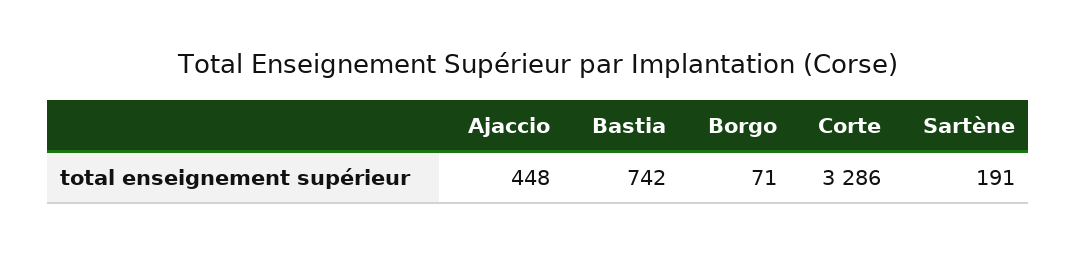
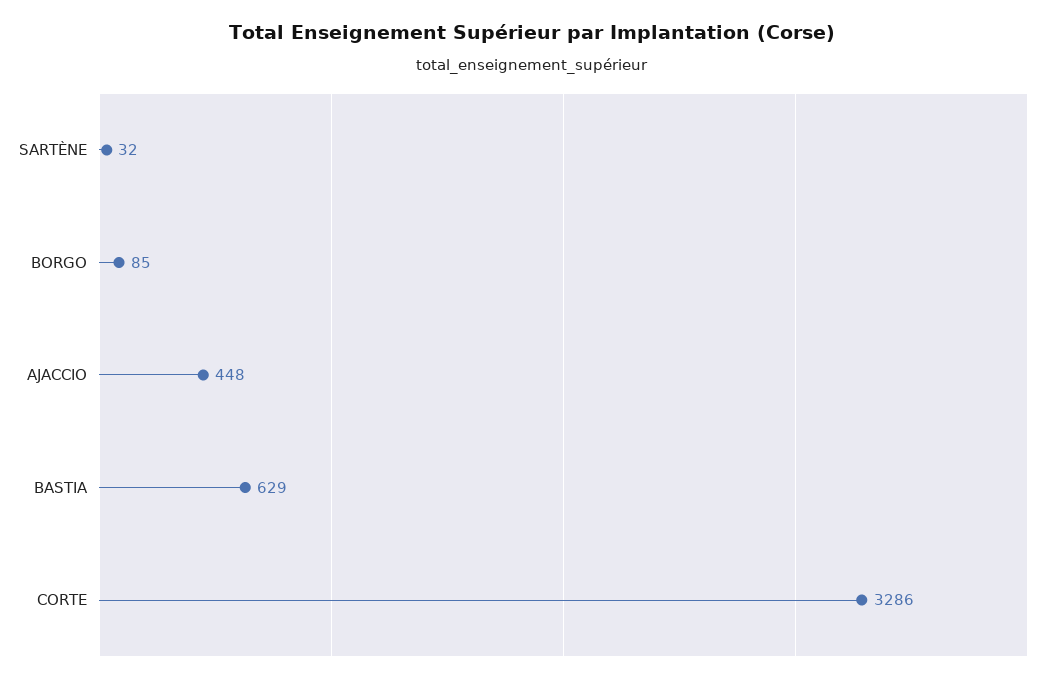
Bastia: 742 -> 629
Borgo: 71 -> 85
Sartène: 191 -> 32

